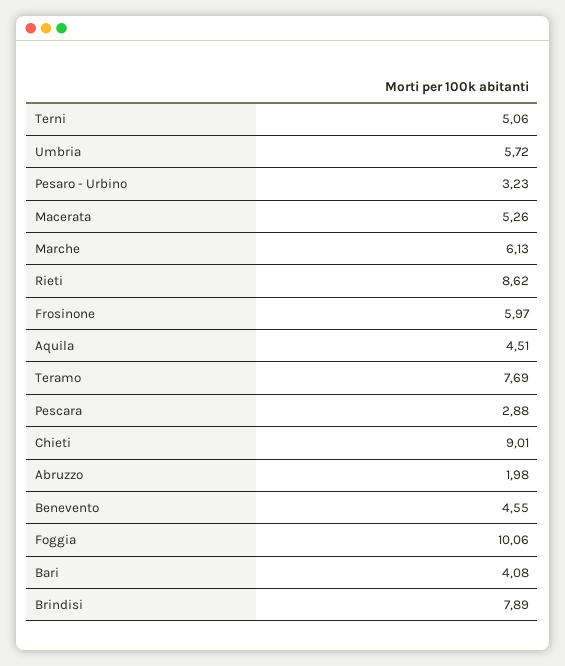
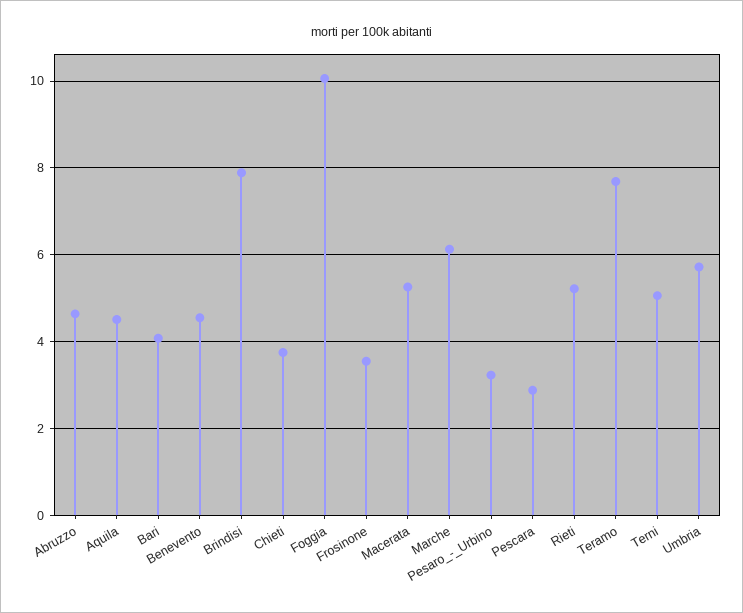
Rieti: 8.62 -> 5.2
Frosinone: 5.97 -> 3.6
Chieti: 9.01 -> 3.8
Abruzzo: 1.98 -> 4.6

